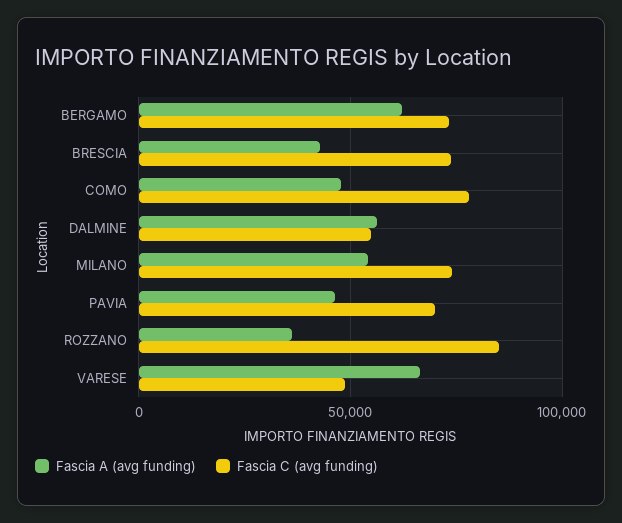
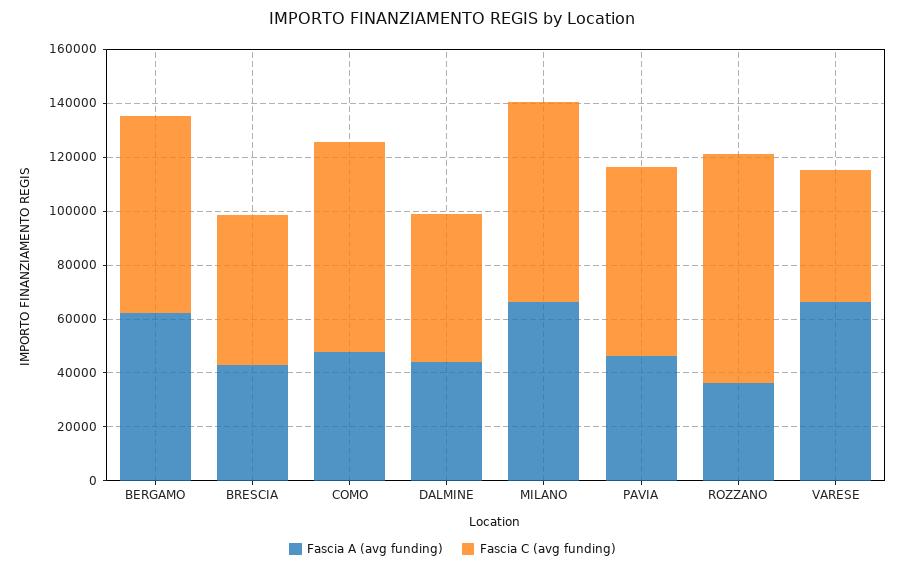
Fascia C (avg funding), BRESCIA: 75000 -> 55000
Fascia A (avg funding), DALMINE: 55000 -> 45000
Fascia A (avg funding), MILANO: 55000 -> 65000

